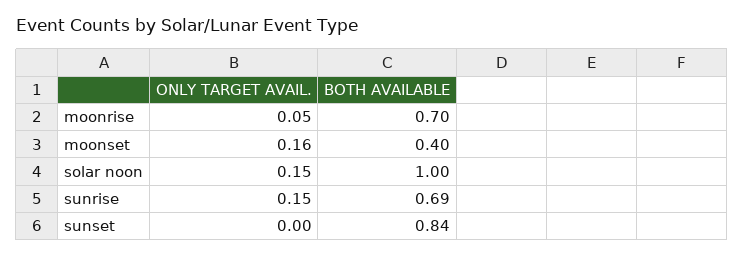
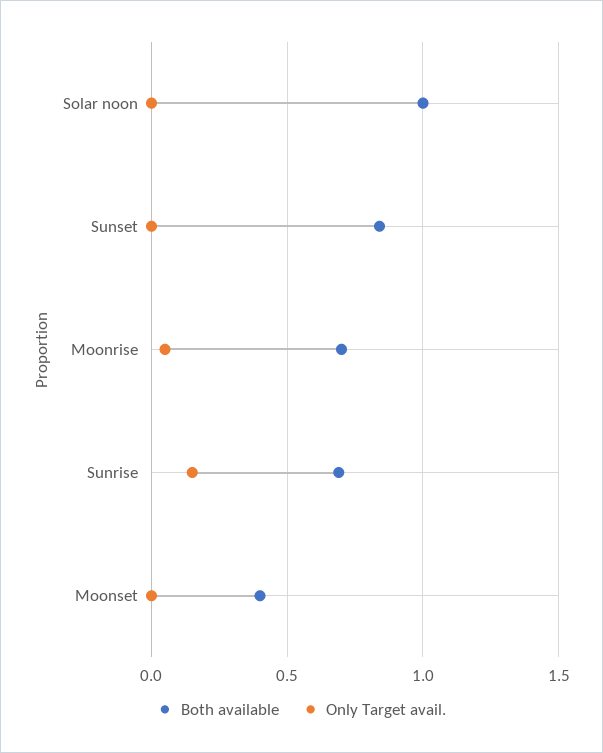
ONLY TARGET AVAIL., moonset: 0.16 -> 0
ONLY TARGET AVAIL., solar noon: 0.15 -> 0

